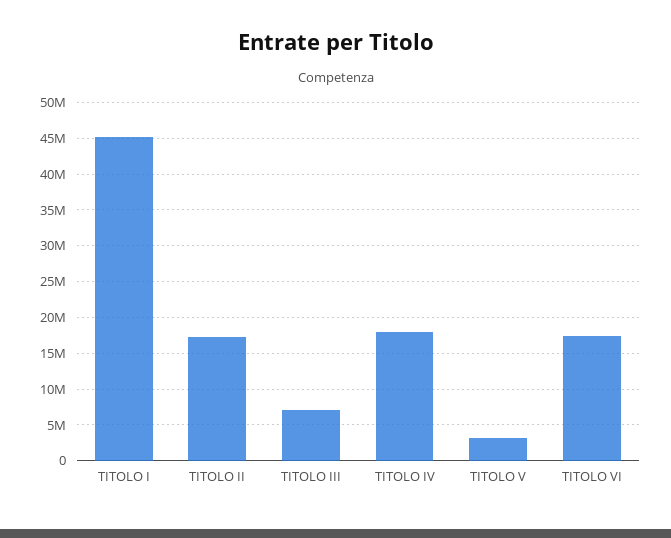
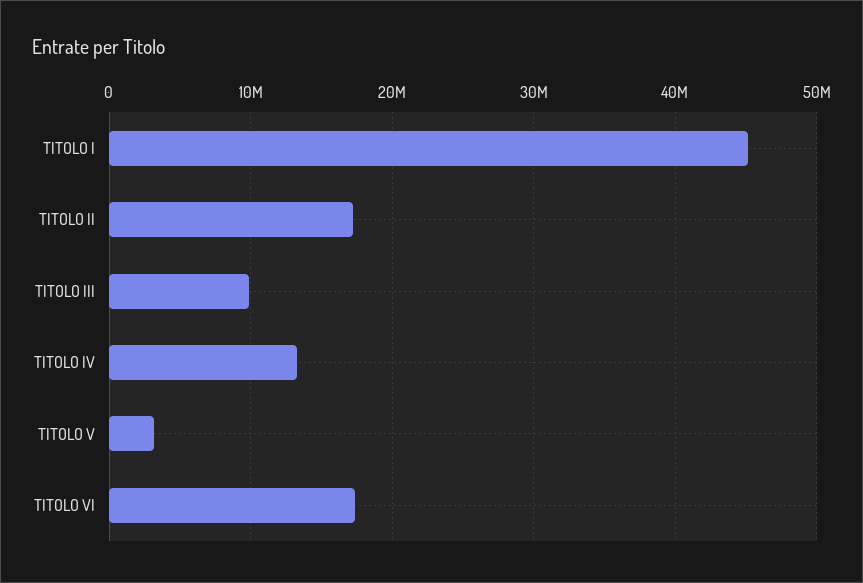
TITOLO III: 7000000 -> 10000000
TITOLO IV: 18000000 -> 13000000

